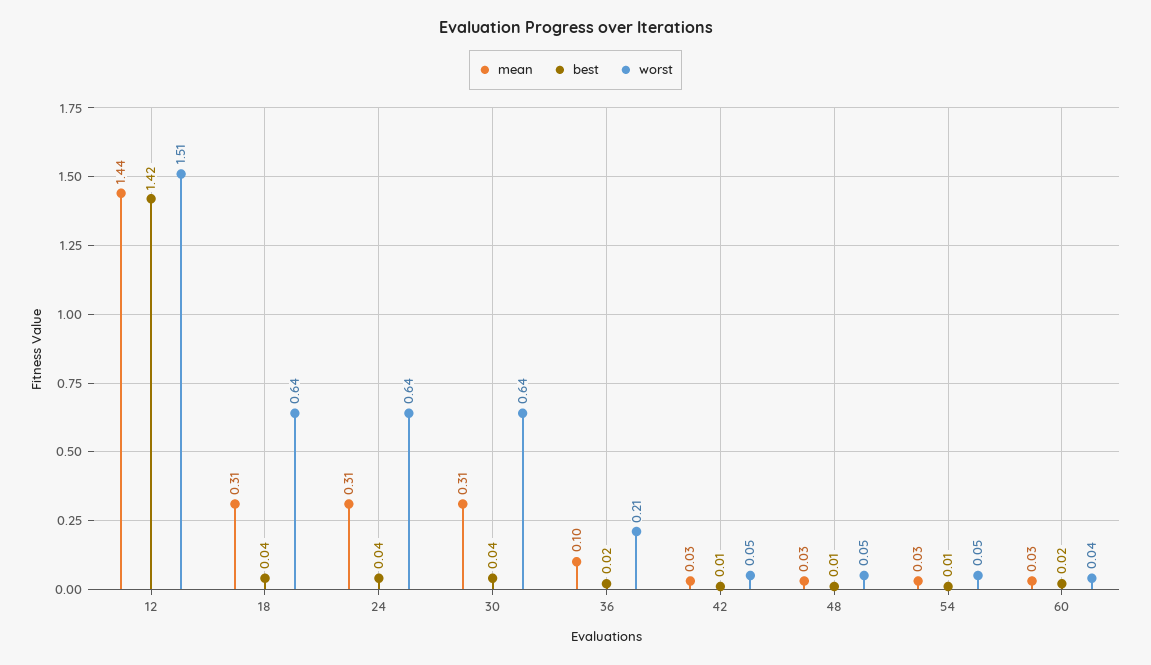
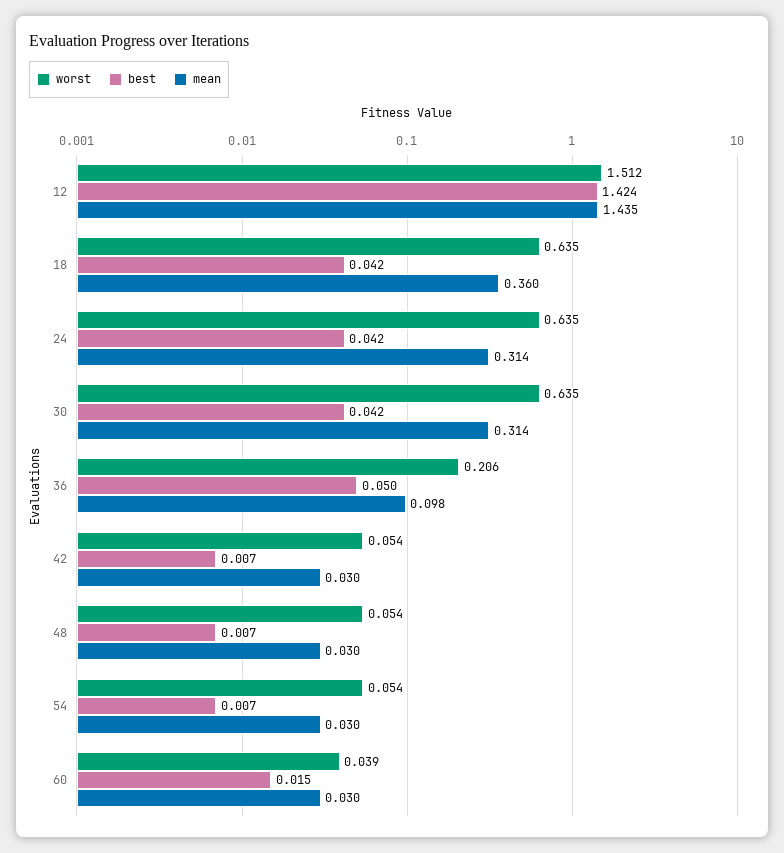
mean, 18: 0.31 -> 0.36
best, 36: 0.02 -> 0.05

